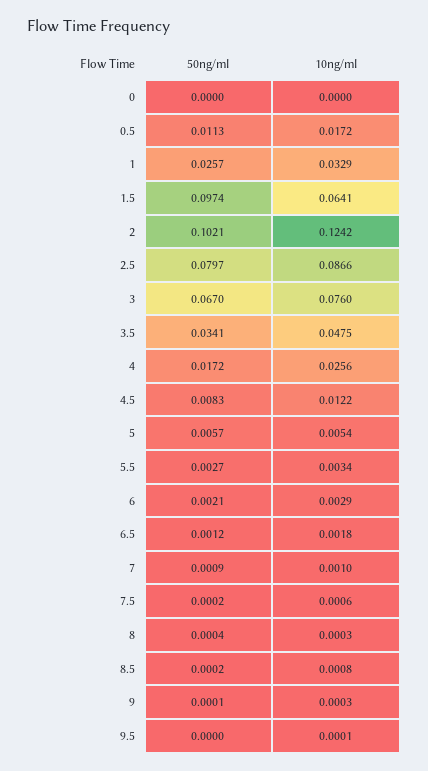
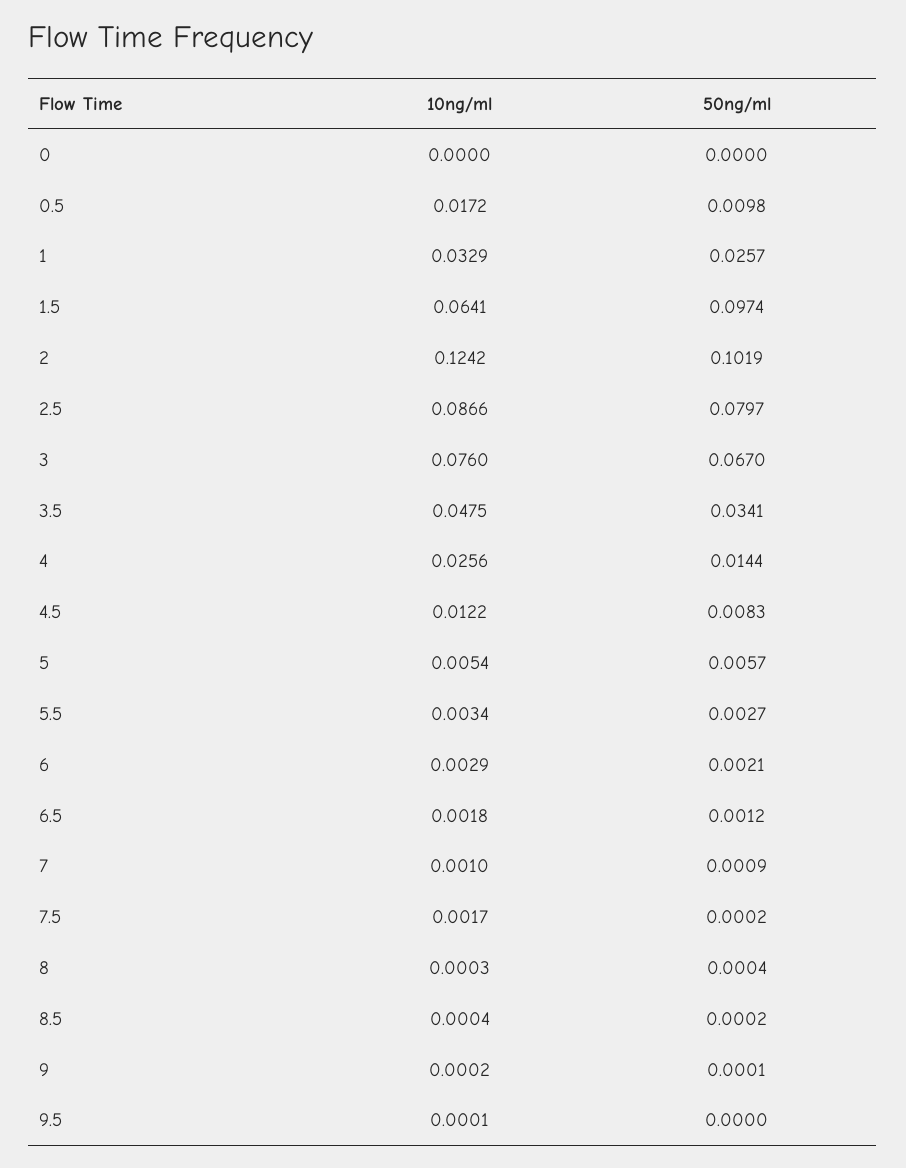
50ng/ml, 0.5: 0.0113 -> 0.0098
50ng/ml, 2: 0.1021 -> 0.1019
50ng/ml, 4: 0.0172 -> 0.0144
10ng/ml, 7.5: 0.0006 -> 0.0017
10ng/ml, 8.5: 0.0008 -> 0.0004
10ng/ml, 9: 0.0003 -> 0.0002

